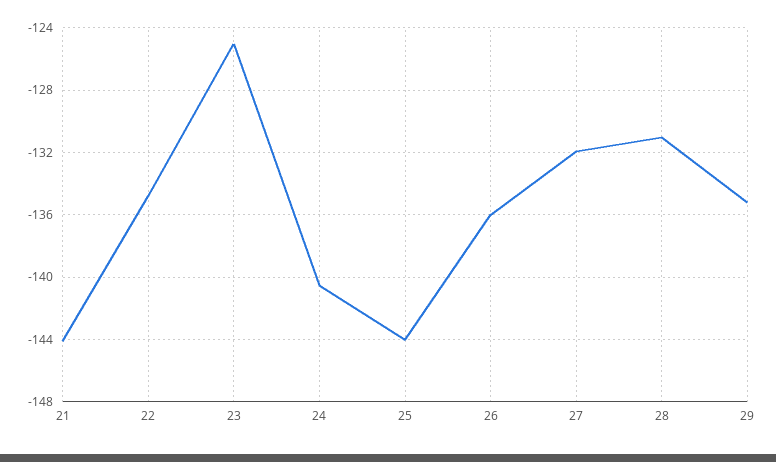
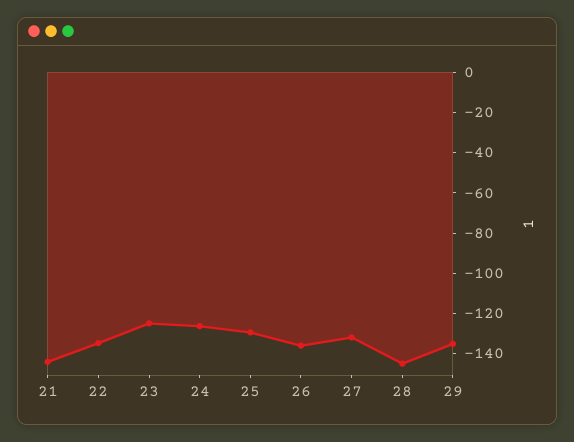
24: -140.5 -> -125
25: -144 -> -130
28: -131 -> -145

